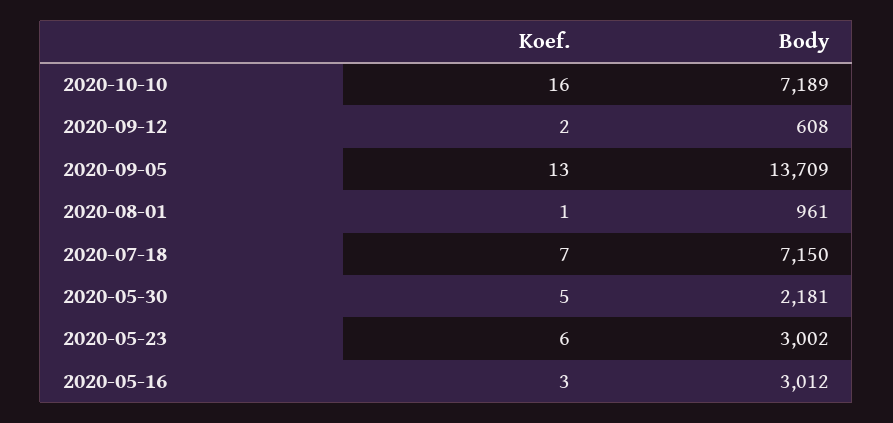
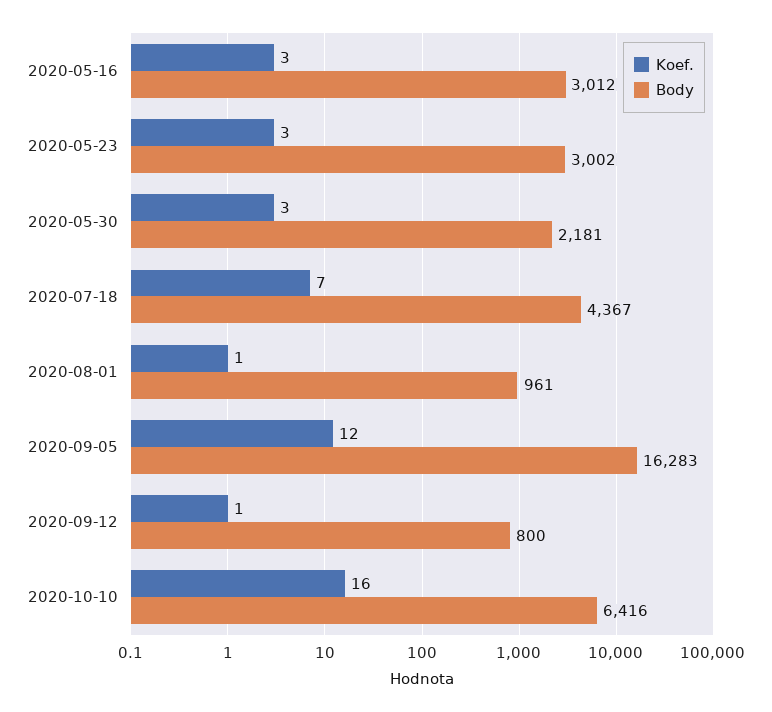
Body, 2020-10-10: 7189 -> 6416
Koef., 2020-09-12: 2 -> 1
Body, 2020-09-12: 608 -> 800
Koef., 2020-09-05: 13 -> 12
Body, 2020-09-05: 13709 -> 16283
Body, 2020-07-18: 7150 -> 4367
Koef., 2020-05-30: 5 -> 3
Koef., 2020-05-23: 6 -> 3

